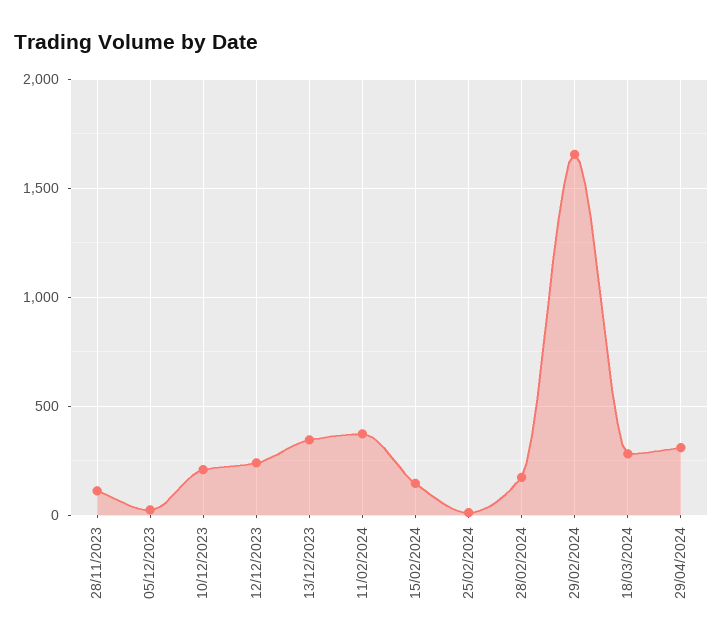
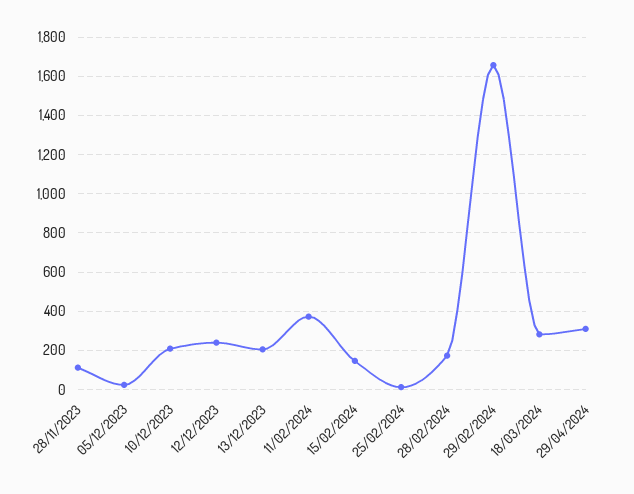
13/12/2023: 350 -> 200

